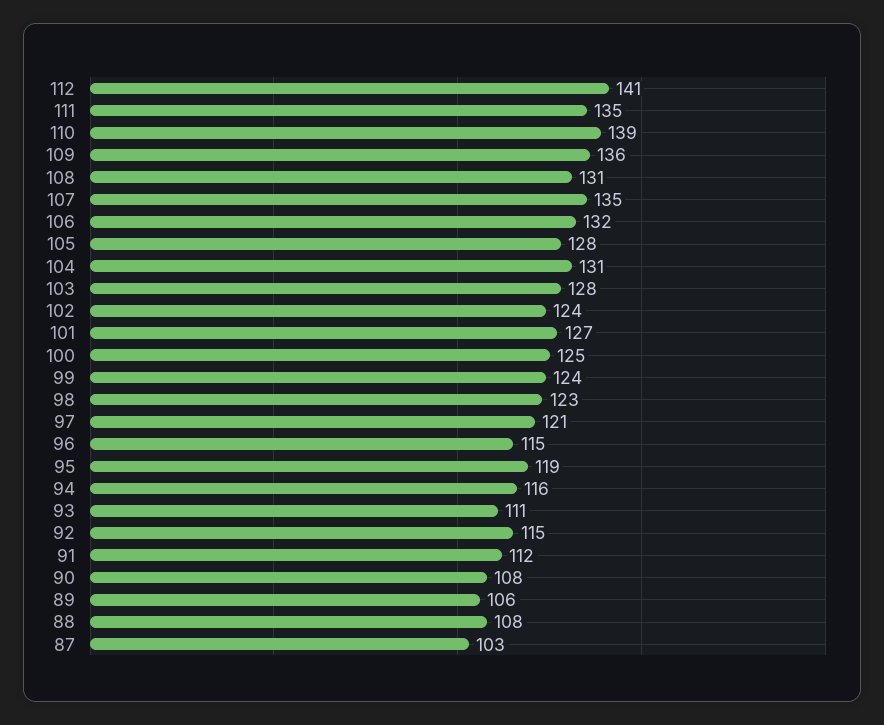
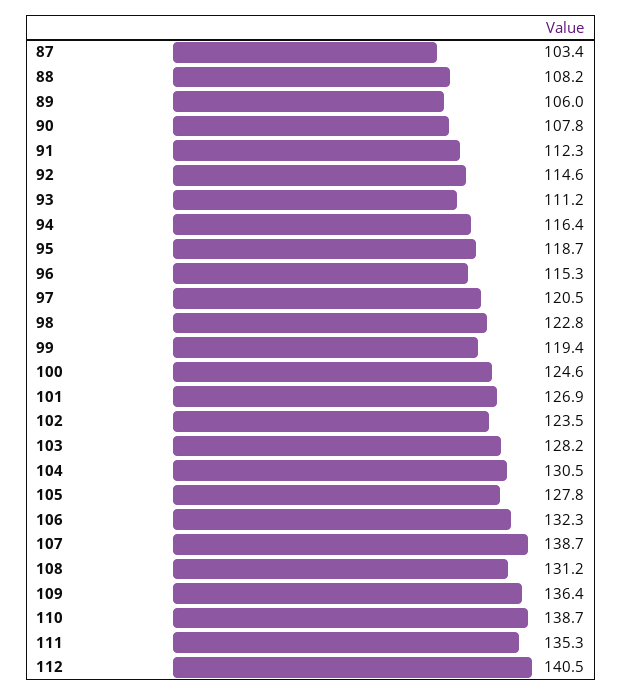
107: 135 -> 138.7
99: 124 -> 119.4

